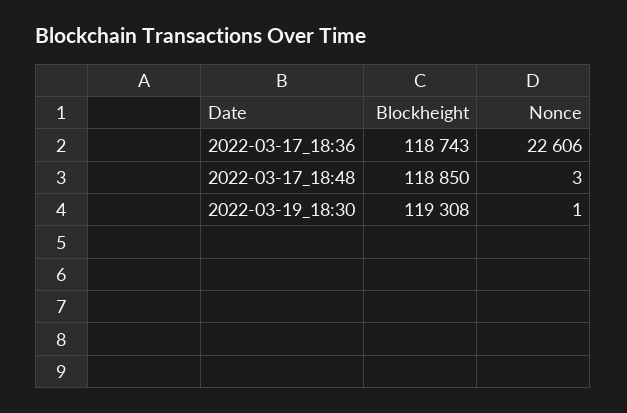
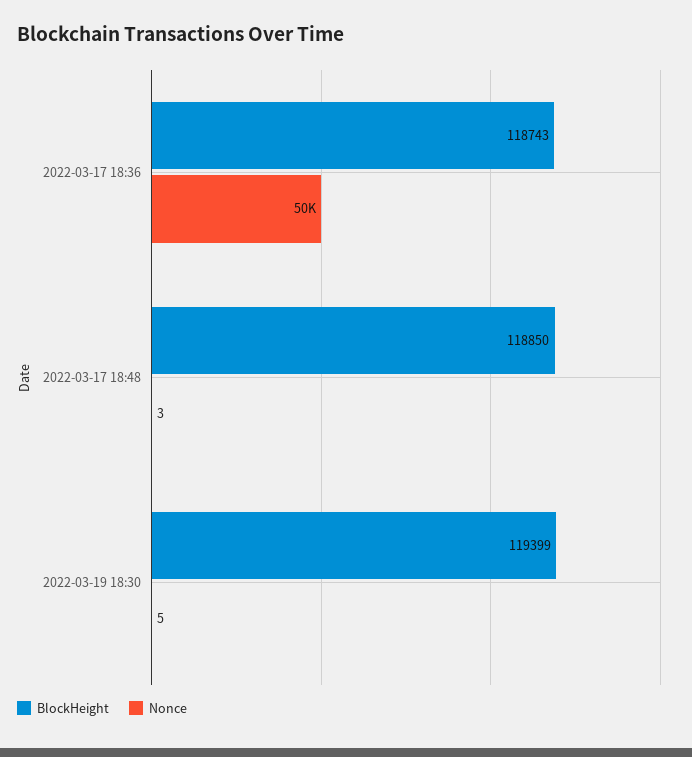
Nonce, 2022-03-17_18:36: 22606 -> 50000
Blockheight, 2022-03-19_18:30: 119308 -> 119399
Nonce, 2022-03-19_18:30: 1 -> 5

